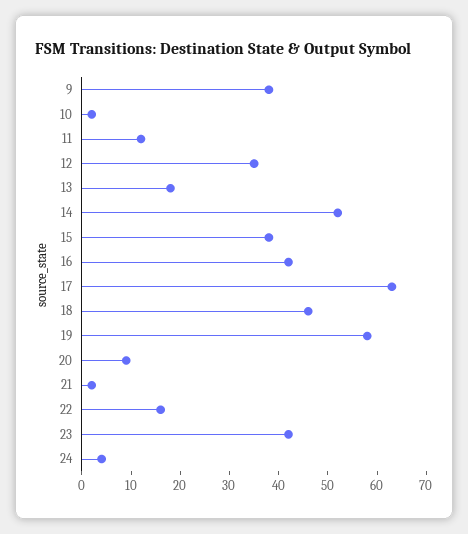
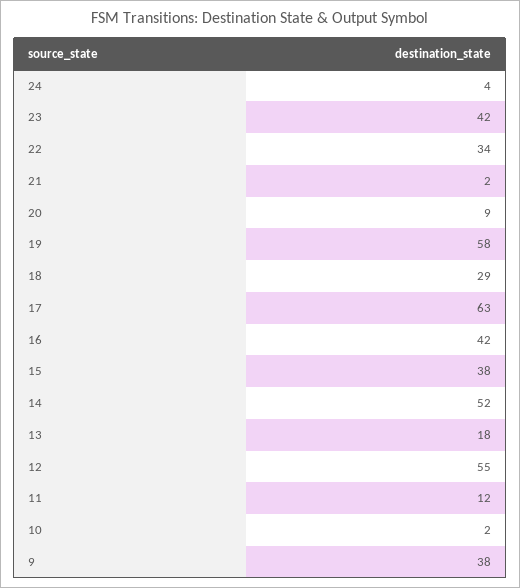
12: 35 -> 55
18: 45 -> 29
22: 15 -> 34

